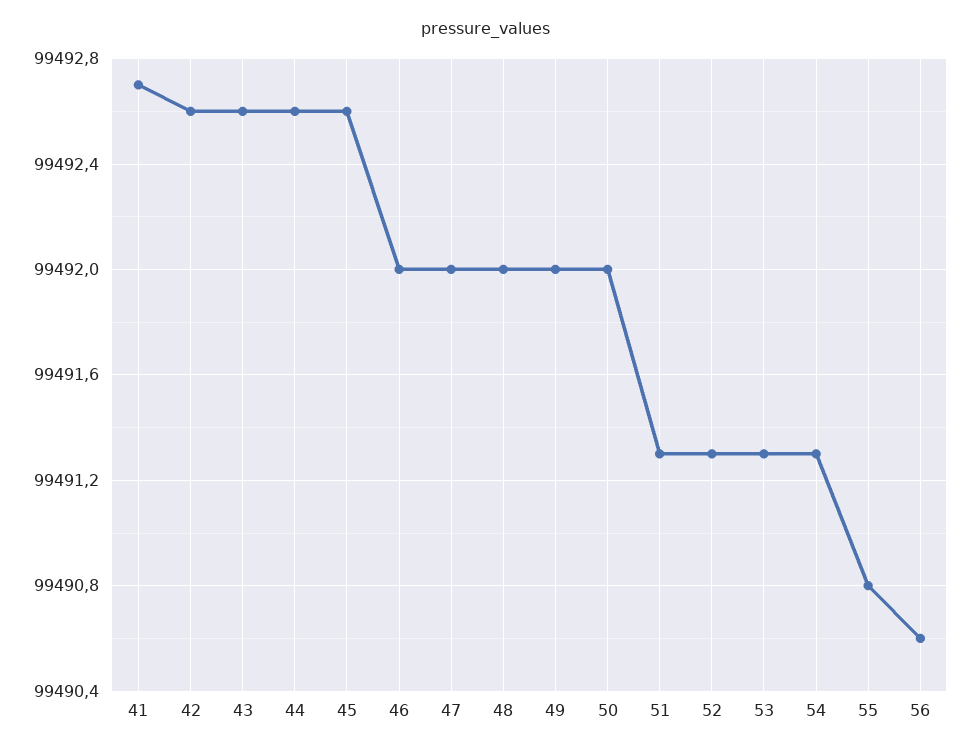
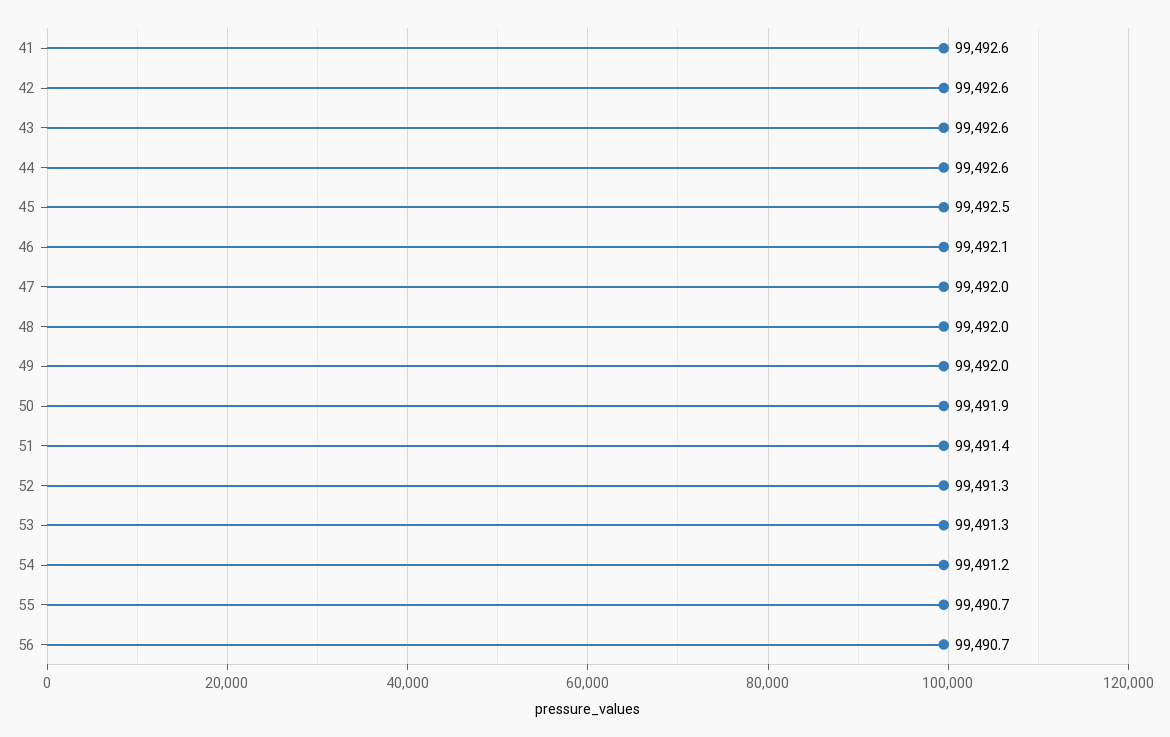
41: 99492.7 -> 99492.6
45: 99492.6 -> 99492.5
46: 99492 -> 99492.1
50: 99492 -> 99491.9
51: 99491.3 -> 99491.4
54: 99491.3 -> 99491.2
55: 99490.8 -> 99490.7
56: 99490.6 -> 99490.7

